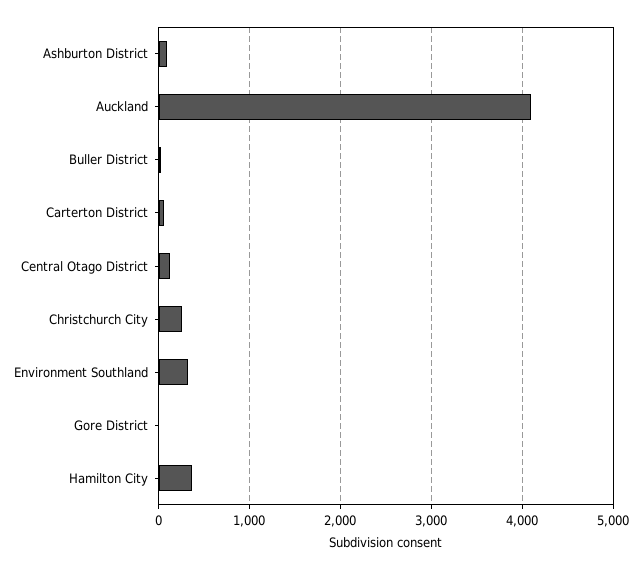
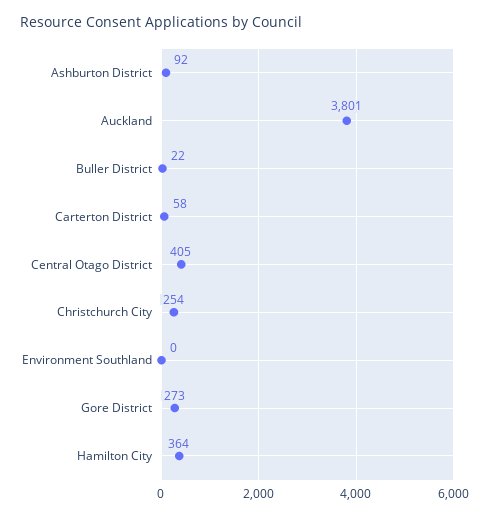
Auckland: 4100 -> 3801
Central Otago District: 100 -> 405
Environment Southland: 300 -> 0
Gore District: 0 -> 273

